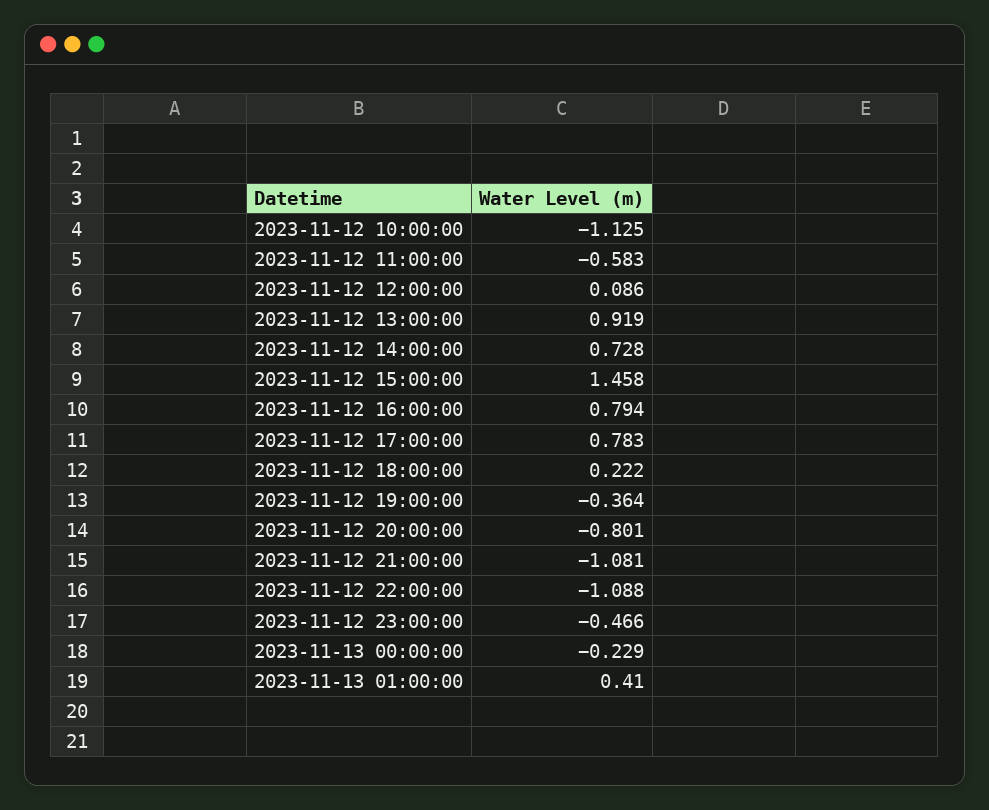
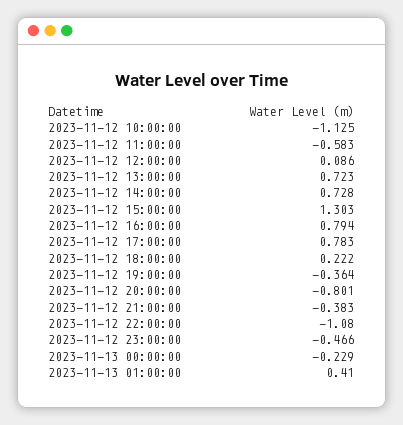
2023-11-12 13:00:00: 0.919 -> 0.723
2023-11-12 15:00:00: 1.458 -> 1.303
2023-11-12 21:00:00: -1.081 -> -0.383
2023-11-12 22:00:00: -1.088 -> -1.08

